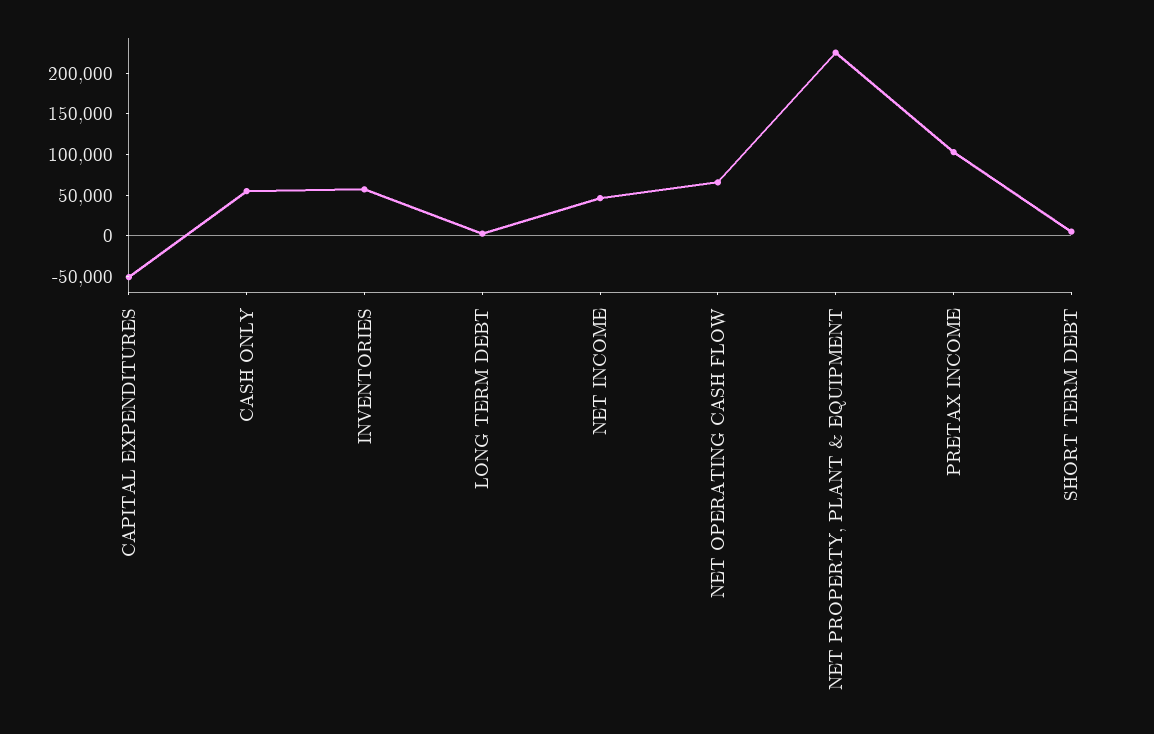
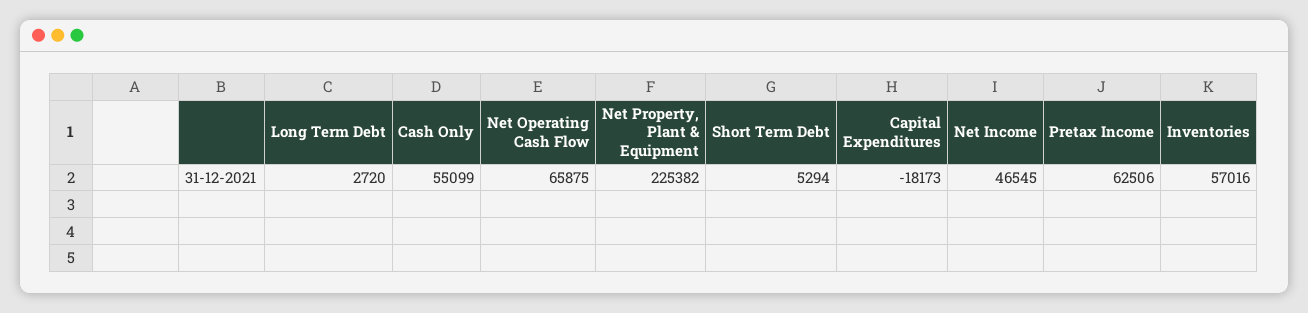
CAPITAL EXPENDITURES: -50000 -> -18173
PRETAX INCOME: 100000 -> 62506

